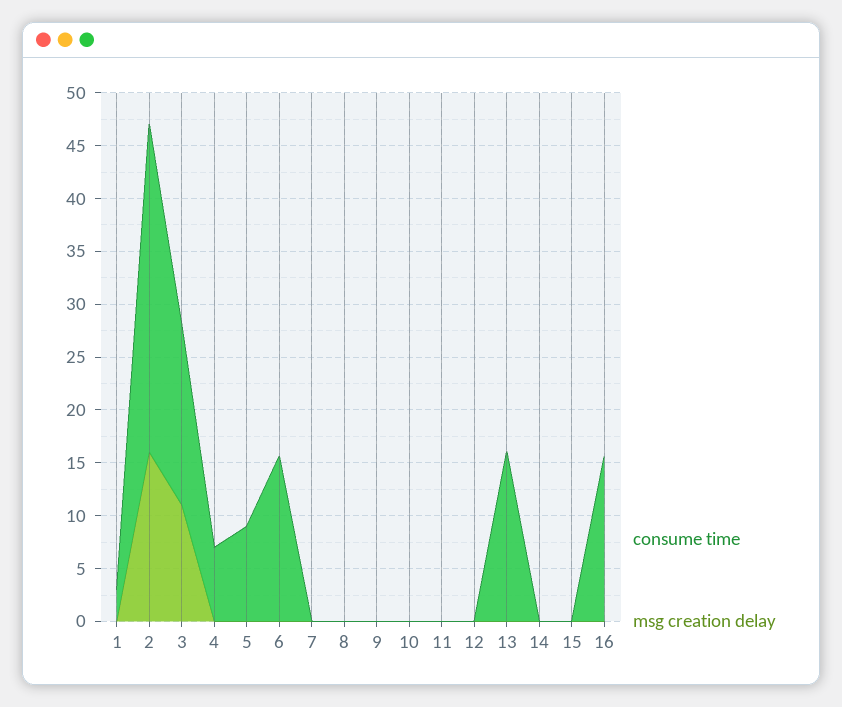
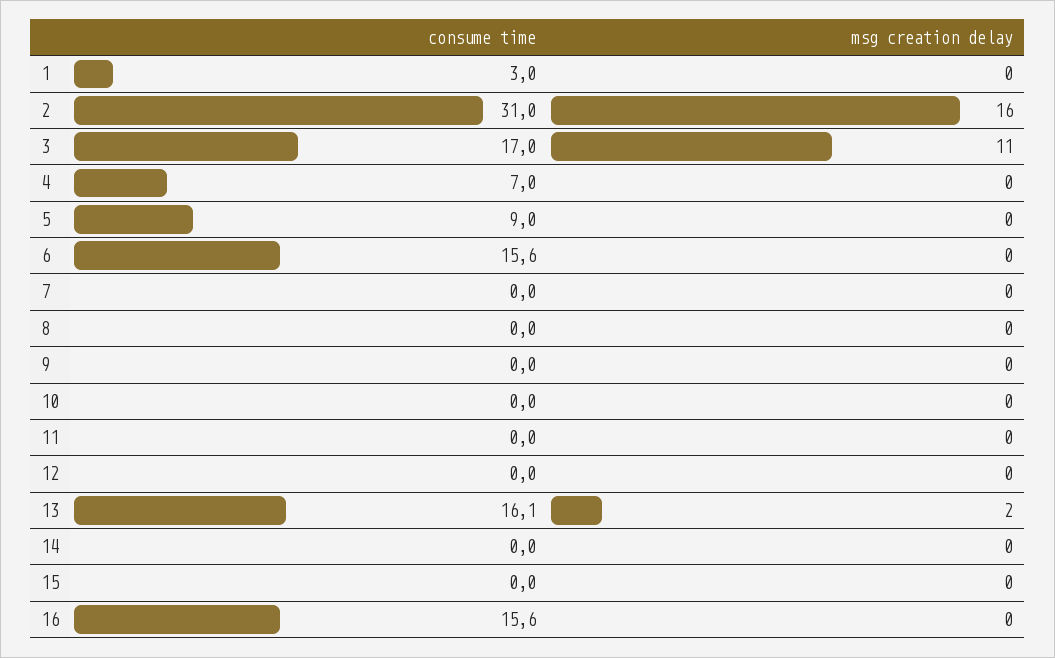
msg creation delay, 13: 0 -> 2

